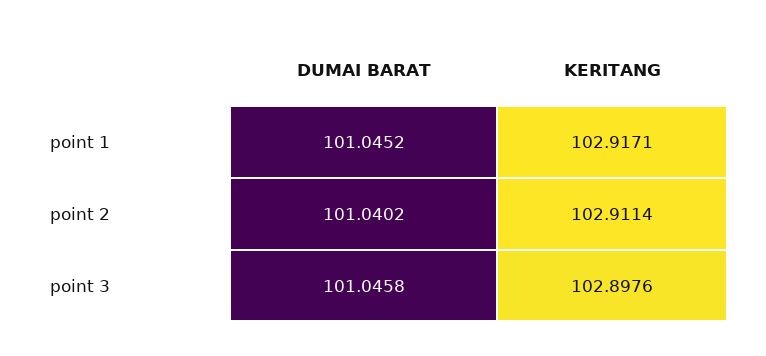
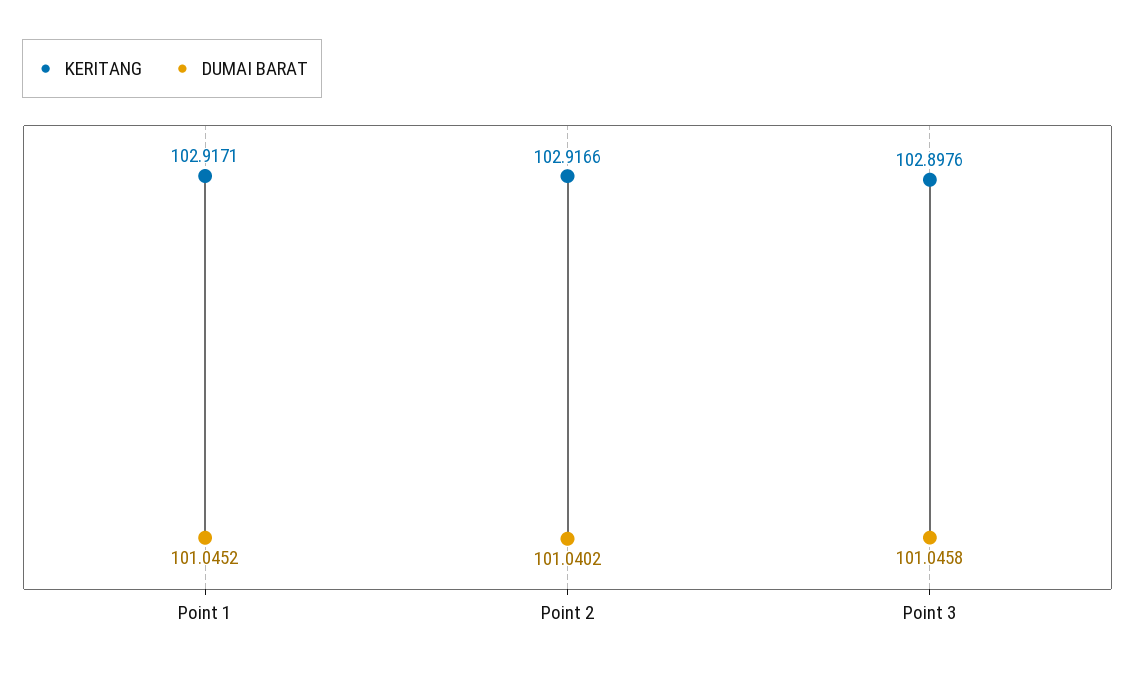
KERITANG, point 2: 102.9114 -> 102.9166

